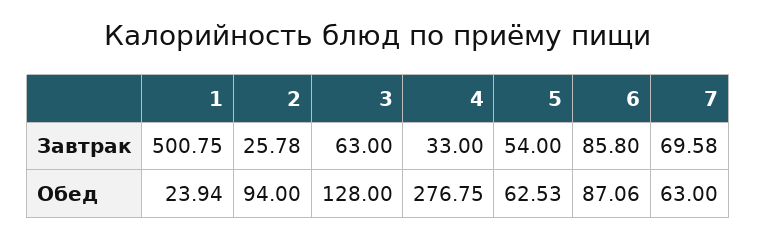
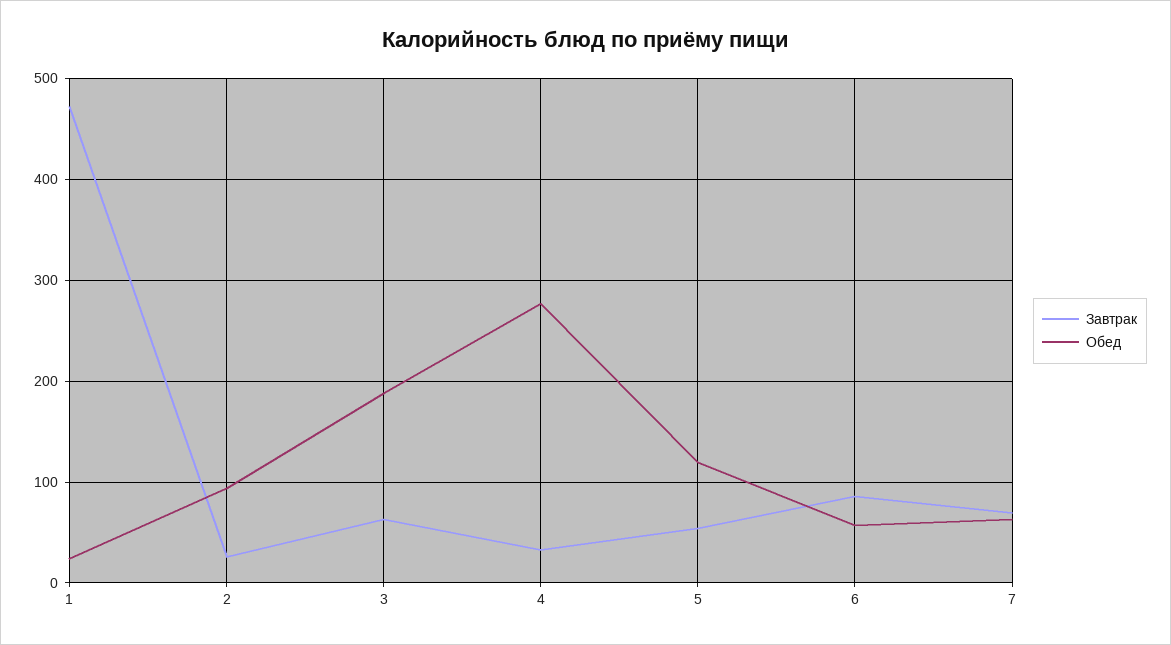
Завтрак, 1: 500.75 -> 470
Обед, 3: 128 -> 190
Обед, 5: 62.53 -> 120
Обед, 6: 87.06 -> 60

